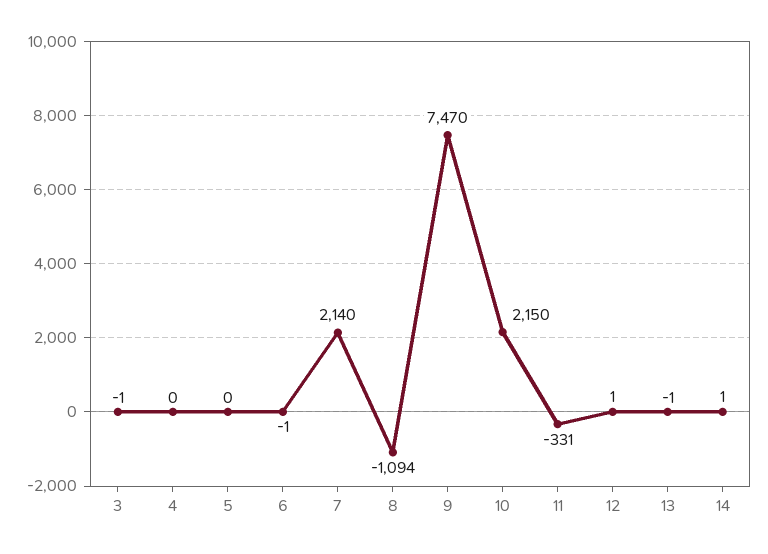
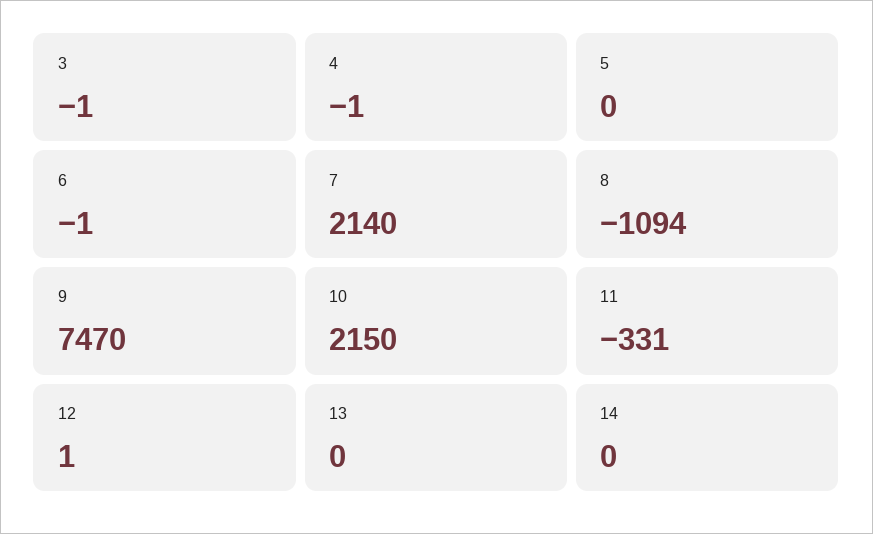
4: 0 -> -1
13: -1 -> 0
14: 1 -> 0

